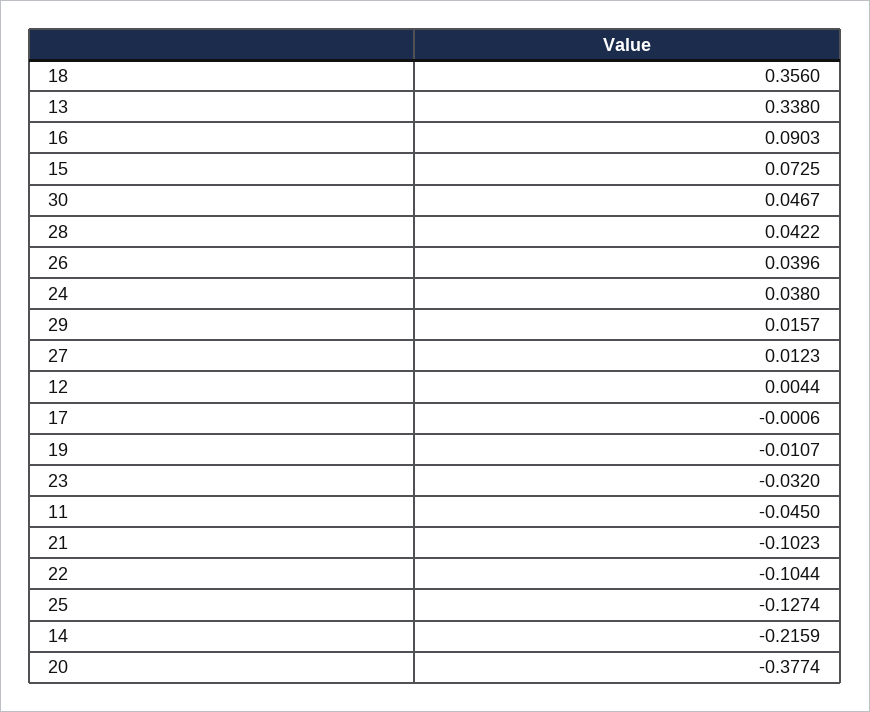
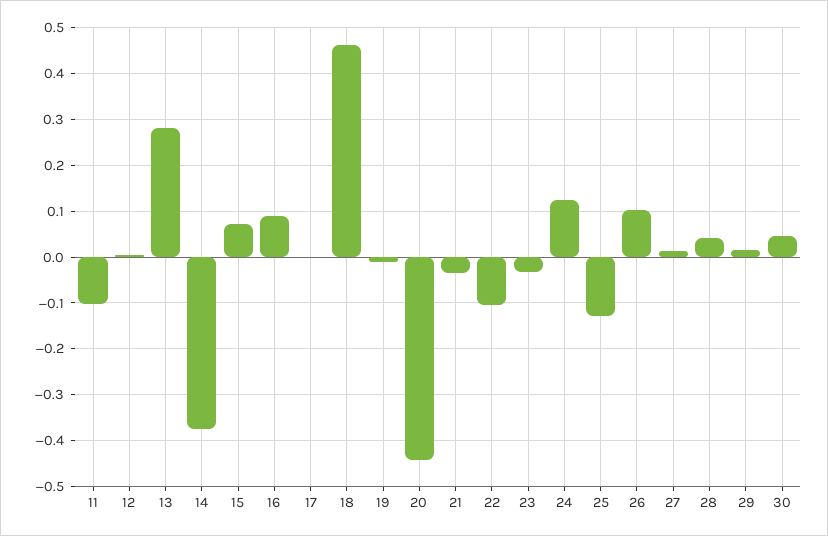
18: 0.356 -> 0.46
13: 0.338 -> 0.28
26: 0.0396 -> 0.1
24: 0.038 -> 0.12
11: -0.045 -> -0.1
21: -0.1023 -> -0.04
14: -0.2159 -> -0.38
20: -0.3774 -> -0.44

